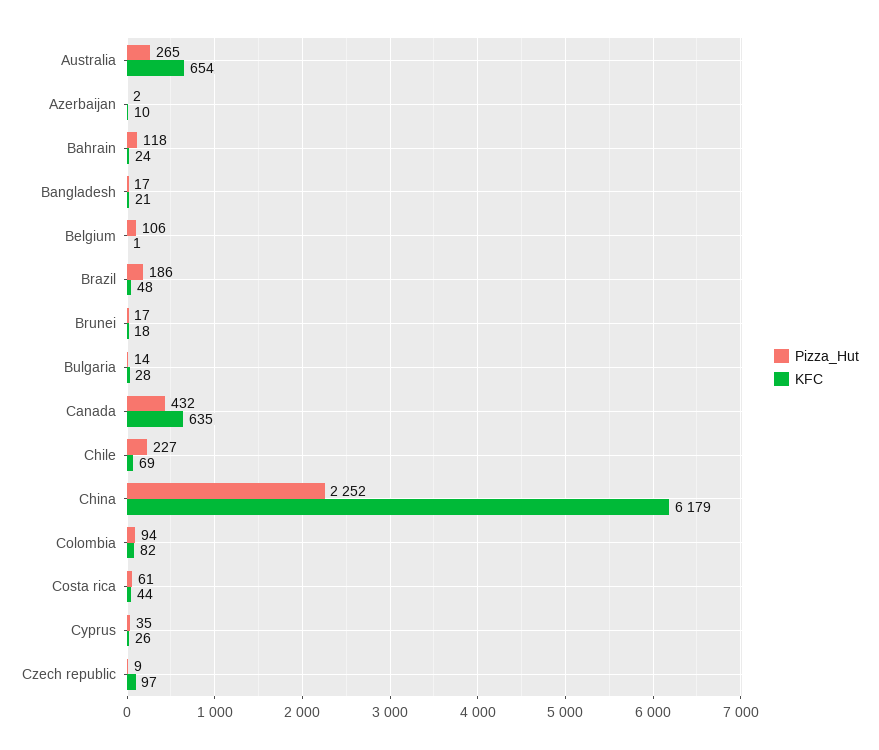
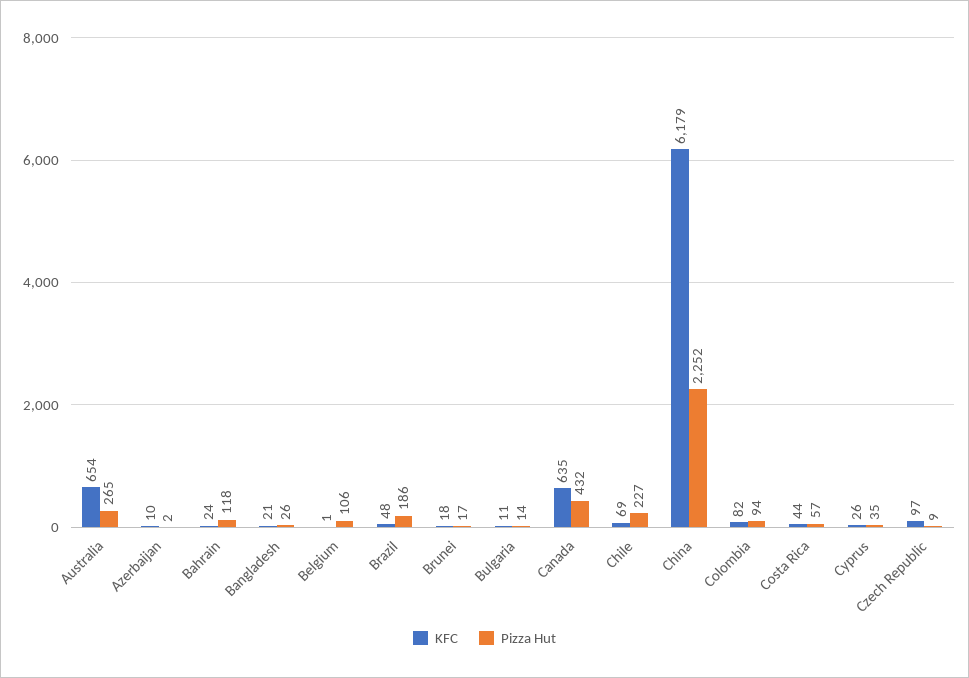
Pizza_Hut, Bangladesh: 17 -> 26
KFC, Bulgaria: 28 -> 11
Pizza_Hut, Costa rica: 61 -> 57

